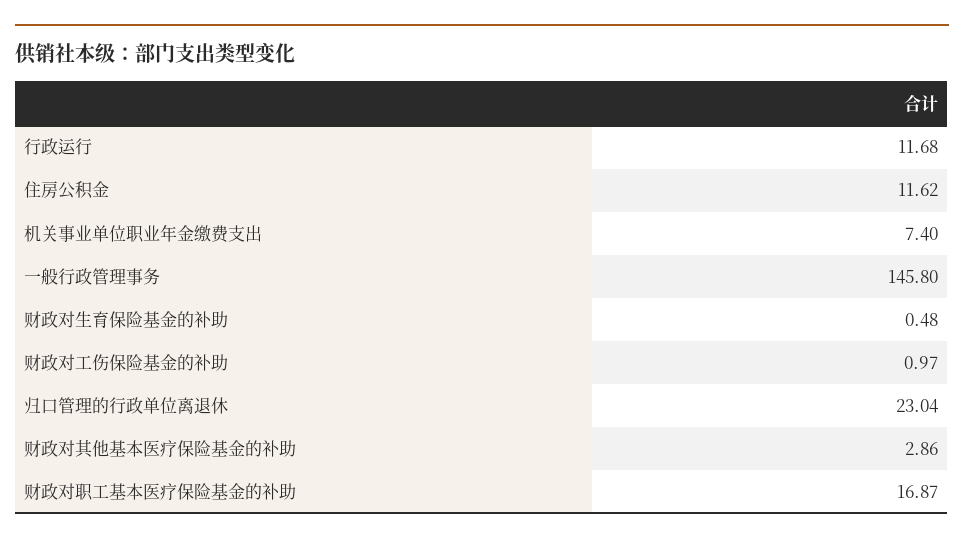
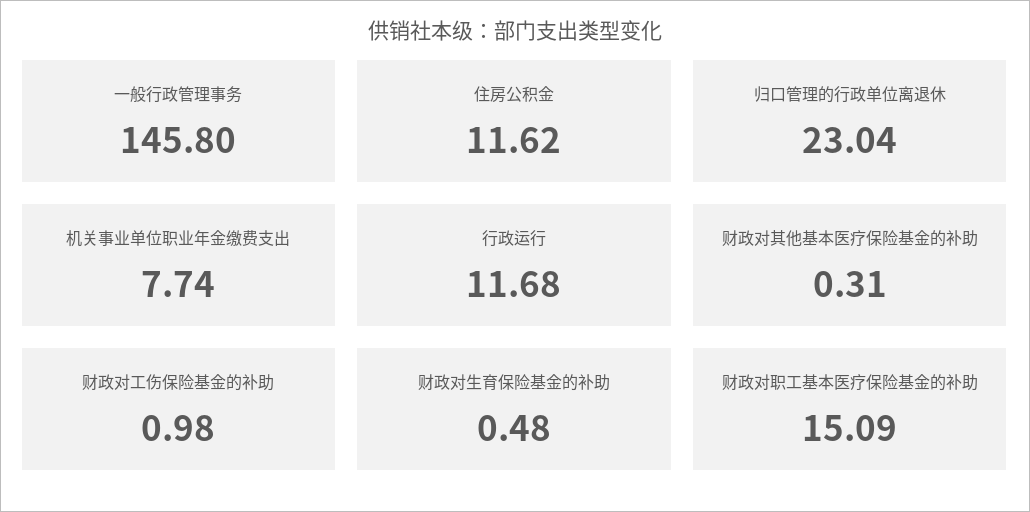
机关事业单位职业年金缴费支出: 7.4 -> 7.74
财政对工伤保险基金的补助: 0.97 -> 0.98
财政对其他基本医疗保险基金的补助: 2.86 -> 0.31
财政对职工基本医疗保险基金的补助: 16.87 -> 15.09

